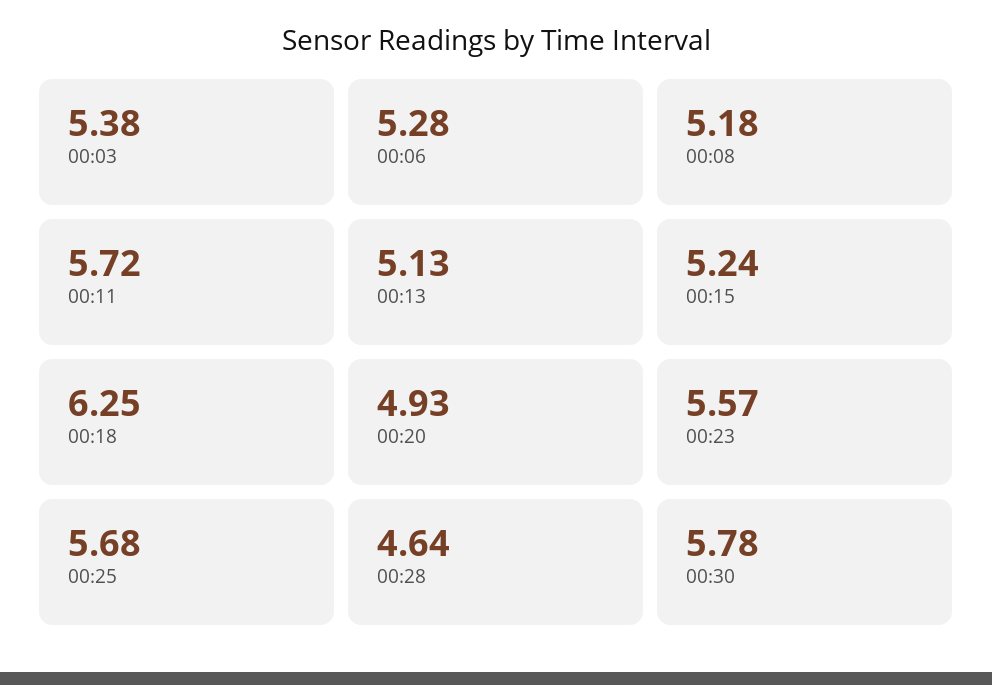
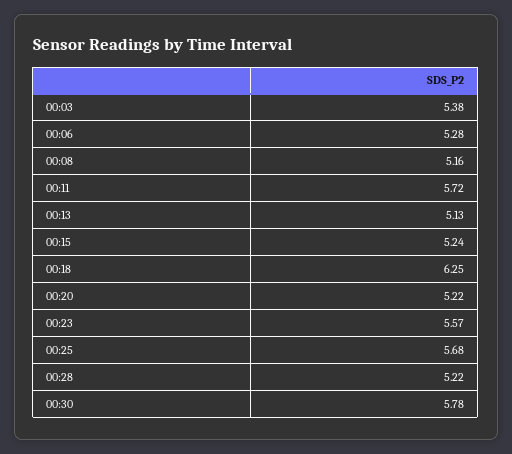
00:08: 5.18 -> 5.16
00:20: 4.93 -> 5.22
00:28: 4.64 -> 5.22

